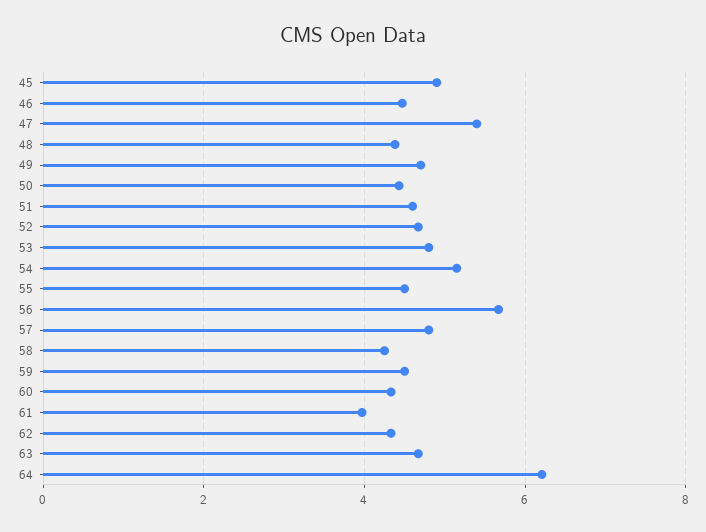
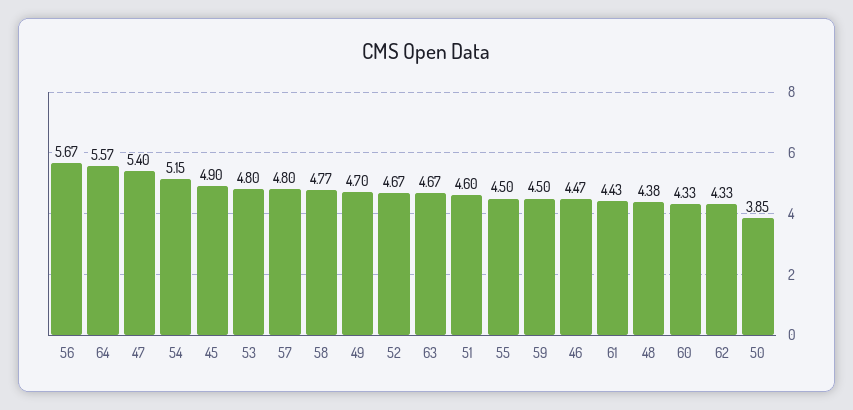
50: 4.4 -> 3.85
58: 4.2 -> 4.77
61: 4 -> 4.43
64: 6.2 -> 5.57

